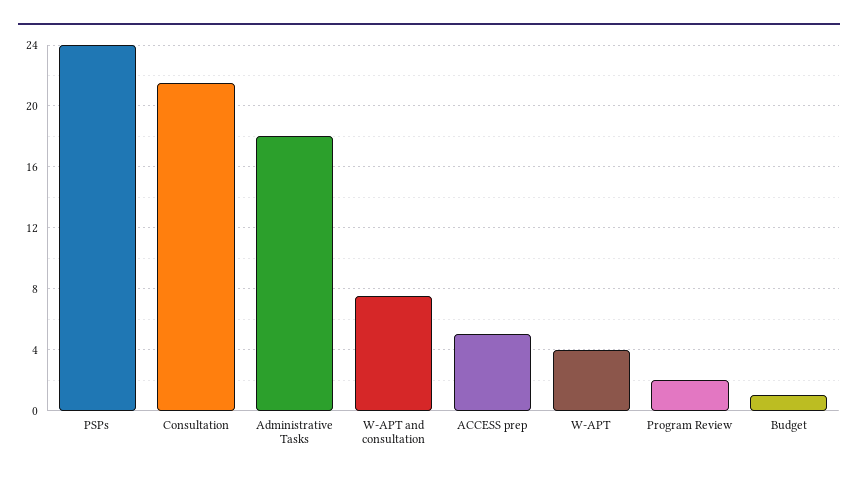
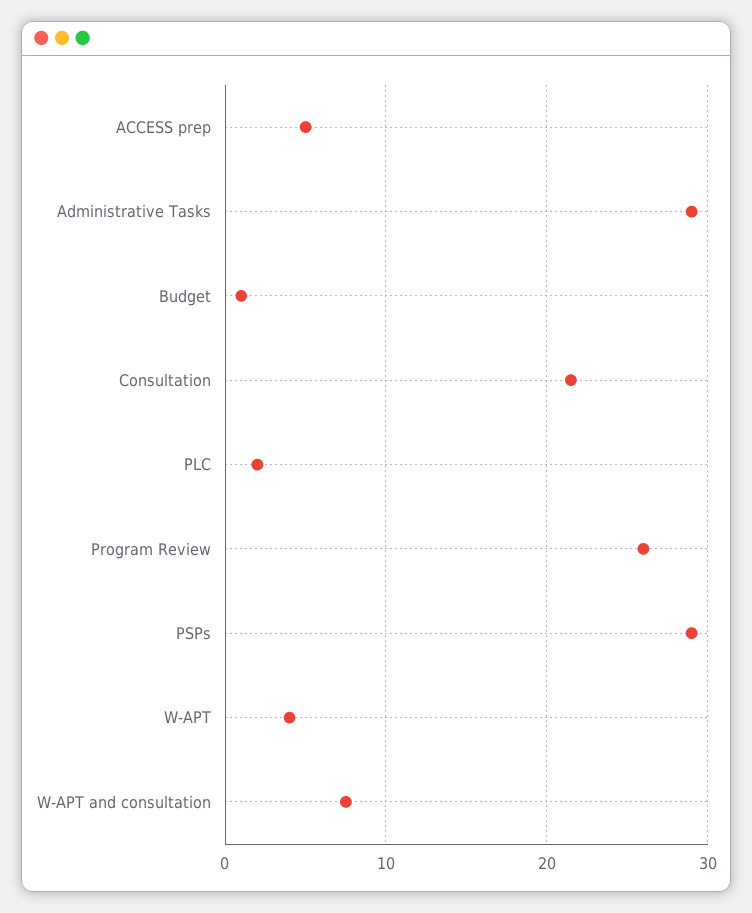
PSPs: 24 -> 29
Administrative Tasks: 18 -> 29
Program Review: 2 -> 26
PLC: none -> 2

